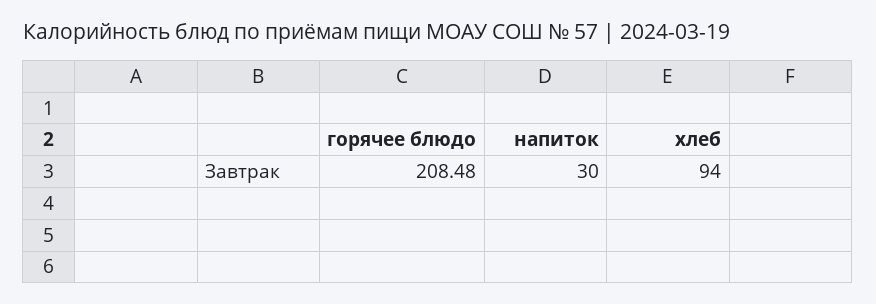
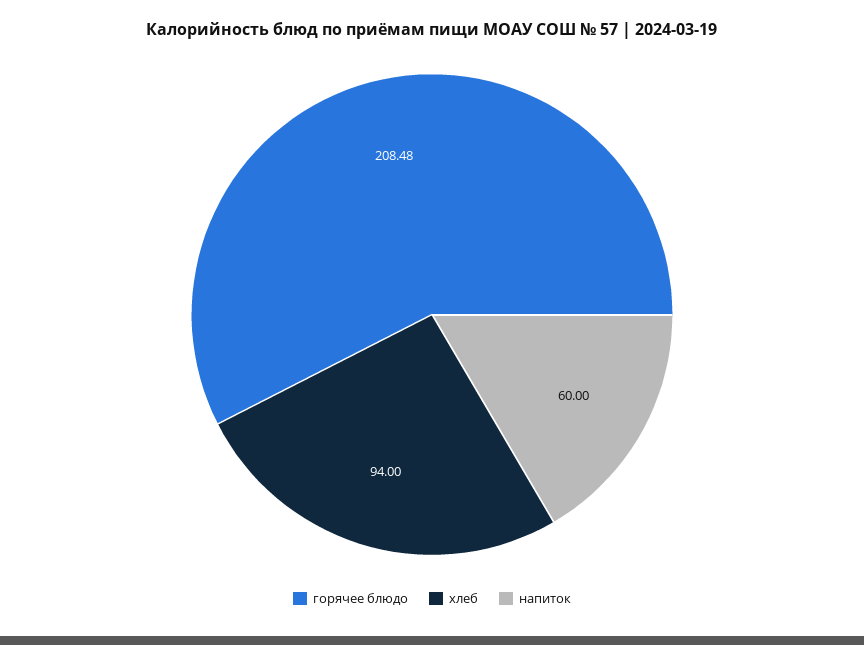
напиток: 30 -> 60

